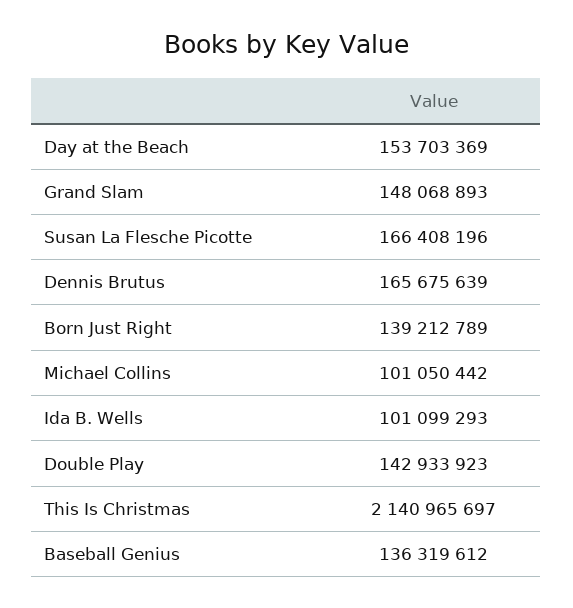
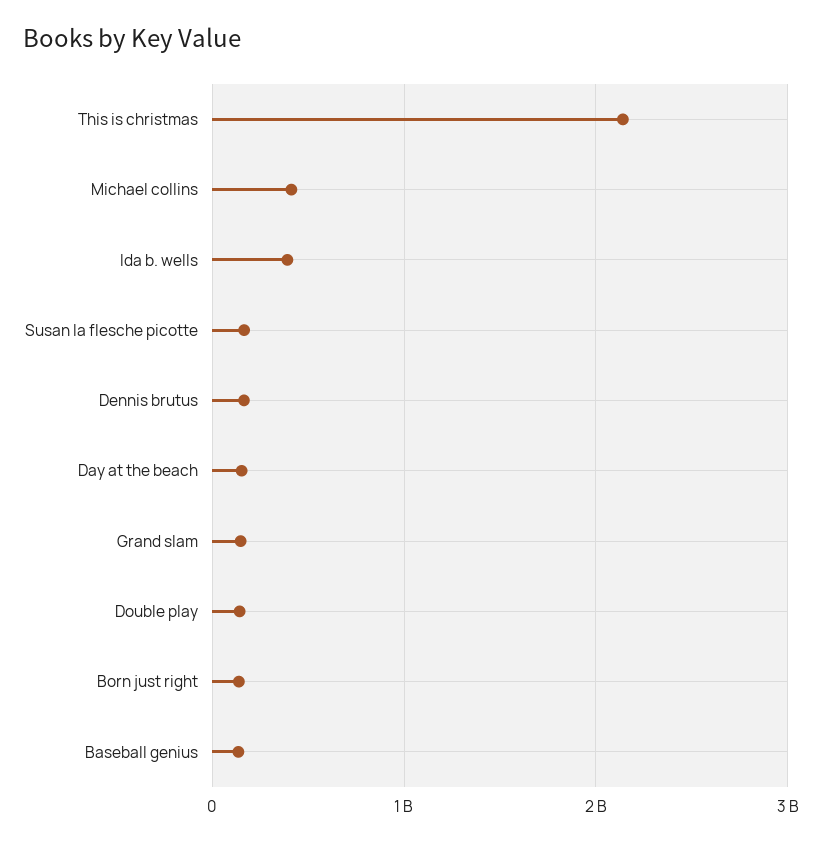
Michael Collins: 101050442 -> 400000000
Ida B. Wells: 101099293 -> 400000000

